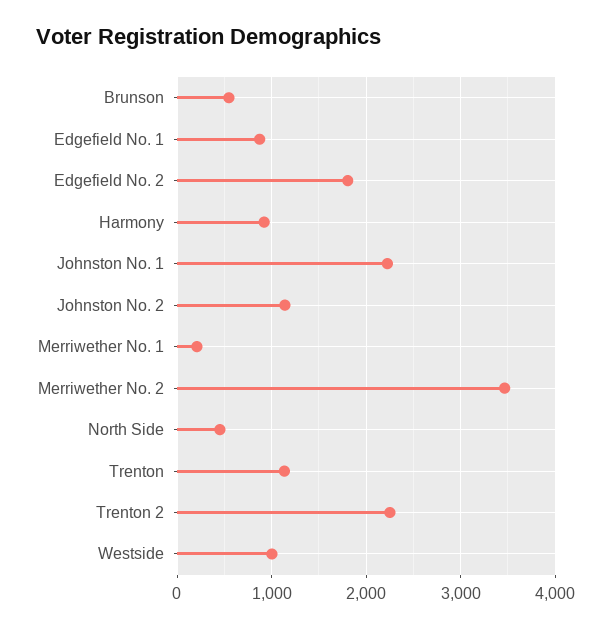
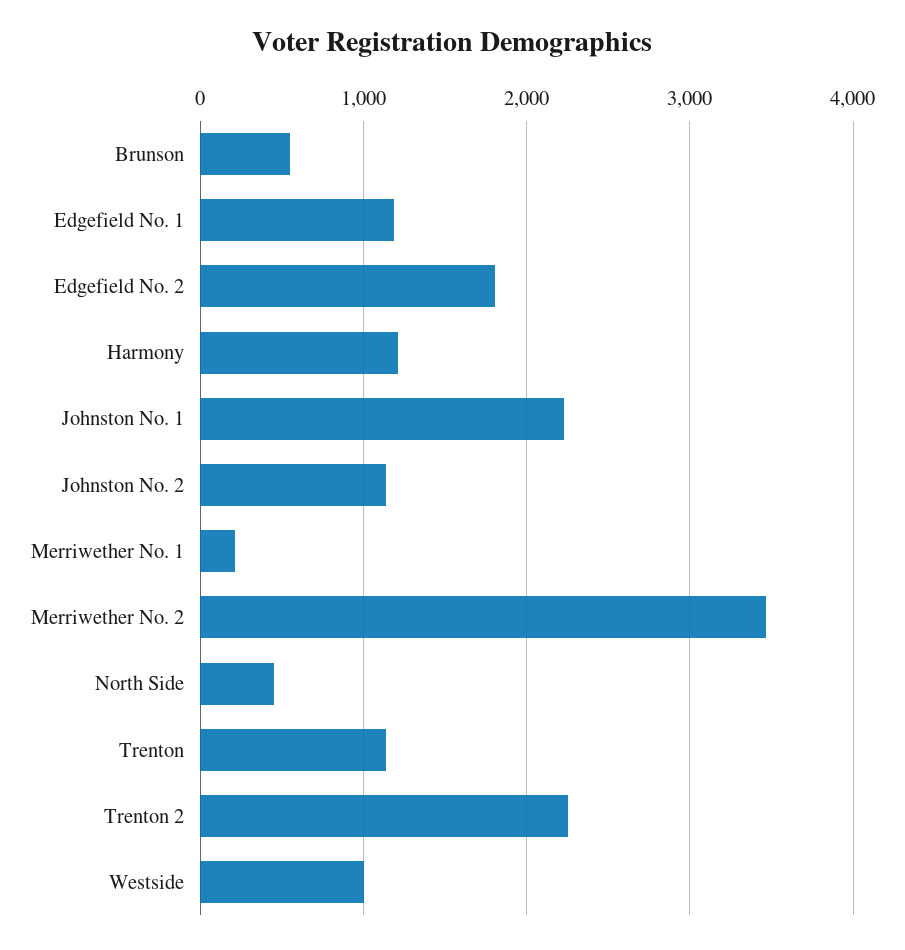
Edgefield No. 1: 900 -> 1200
Harmony: 900 -> 1200

